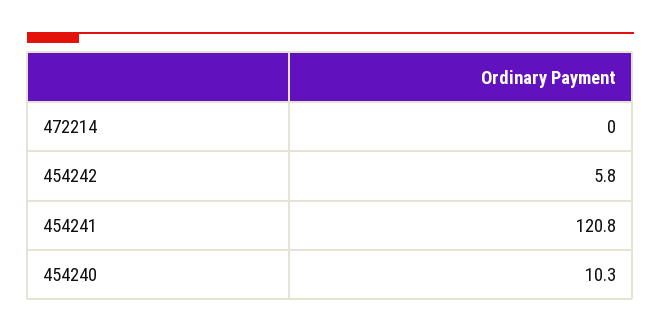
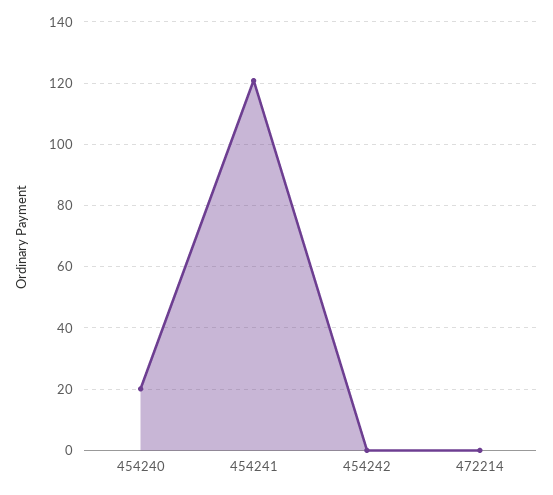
454242: 5.8 -> 0
454240: 10.3 -> 20

